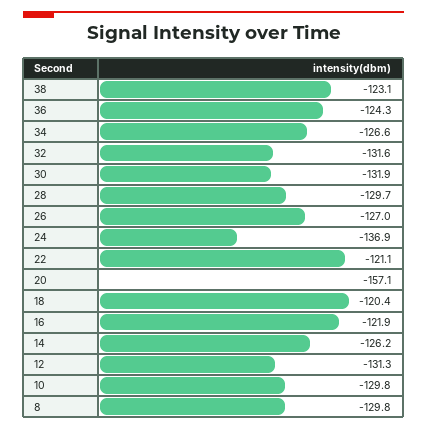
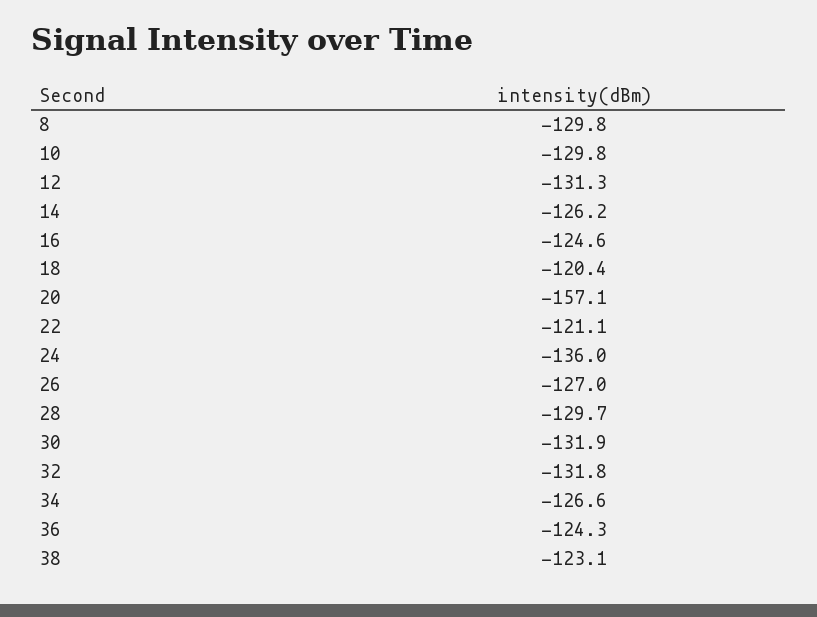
32: -131.6 -> -131.8
24: -136.9 -> -136
16: -121.9 -> -124.6

